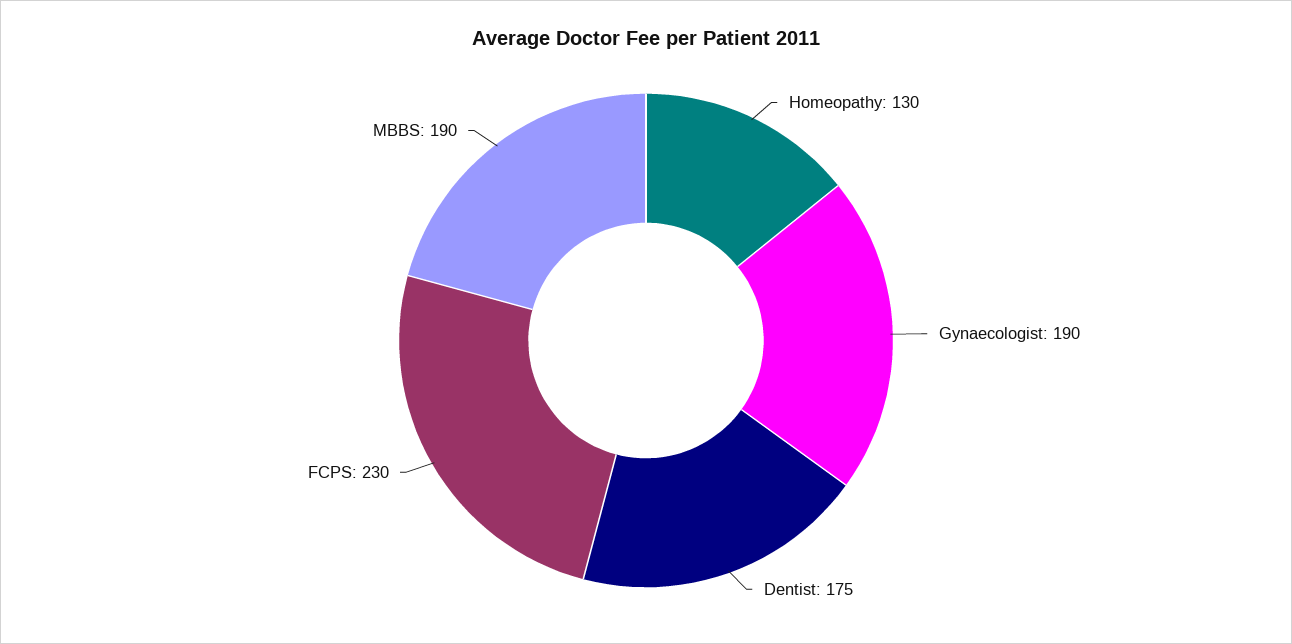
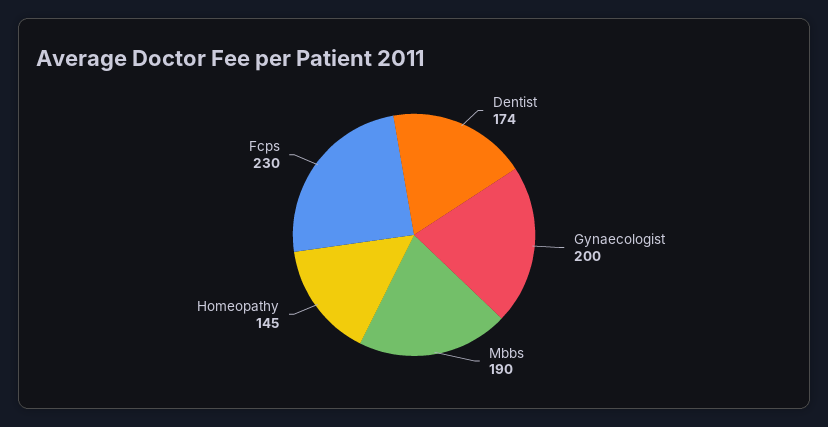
Homeopathy: 130 -> 145
Gynaecologist: 190 -> 200
Dentist: 175 -> 174

